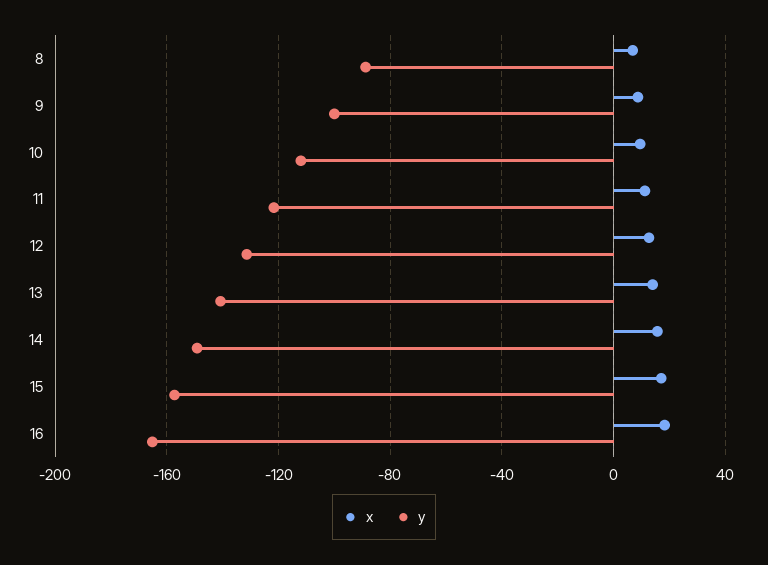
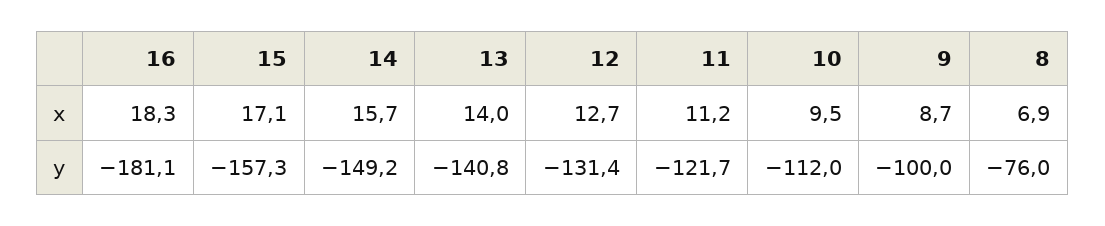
y, 8: -90 -> -76
y, 16: -165 -> -181.1

